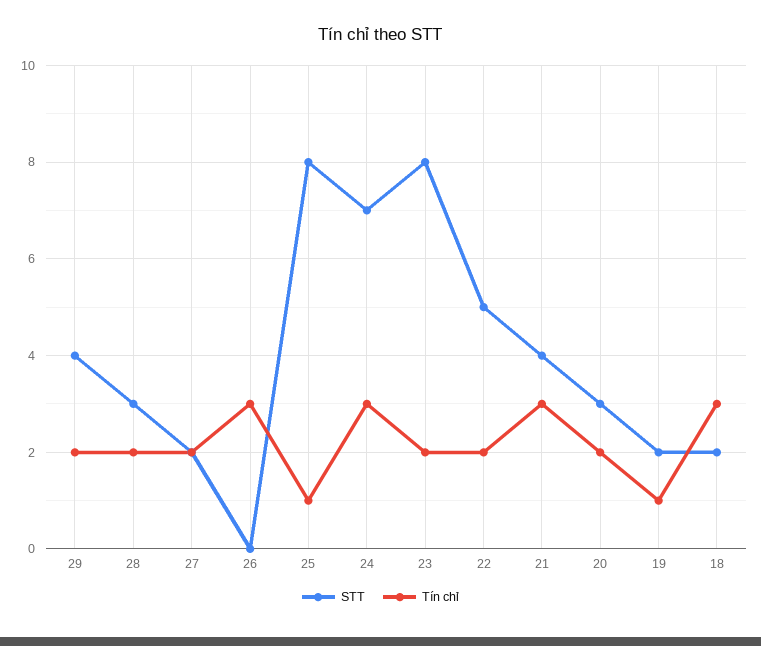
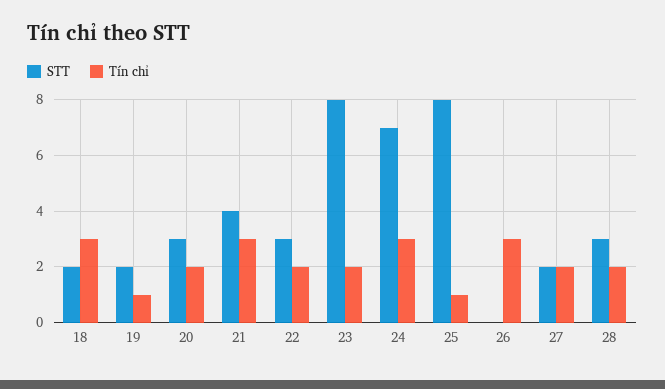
STT, 29: 4 -> none
Tín chỉ, 29: 2 -> none
STT, 22: 5 -> 3

